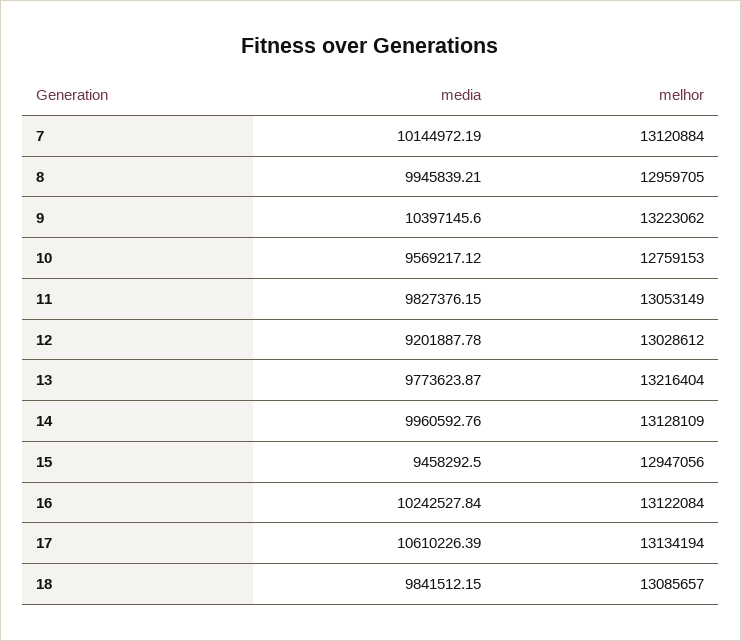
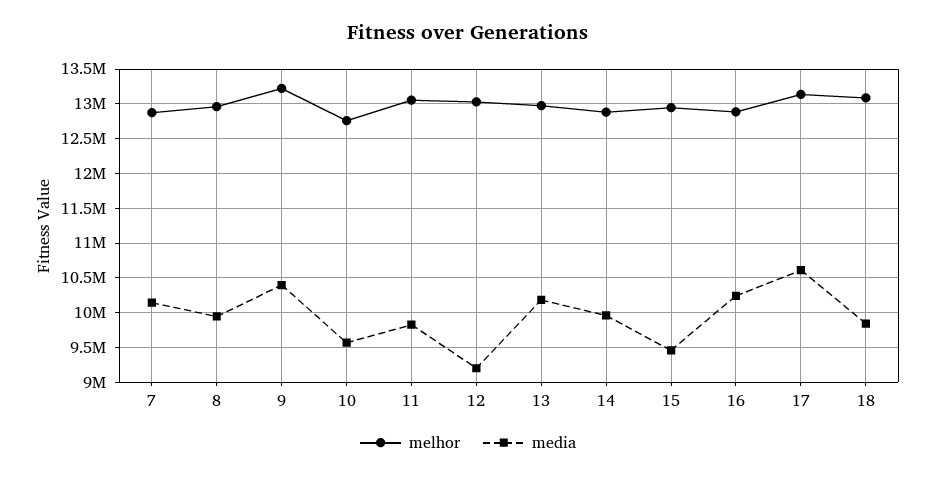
melhor, 7: 13120884 -> 12900000
media, 13: 9773623.87 -> 10200000
melhor, 13: 13216404 -> 13000000
melhor, 14: 13128109 -> 12900000
melhor, 16: 13122084 -> 12900000

